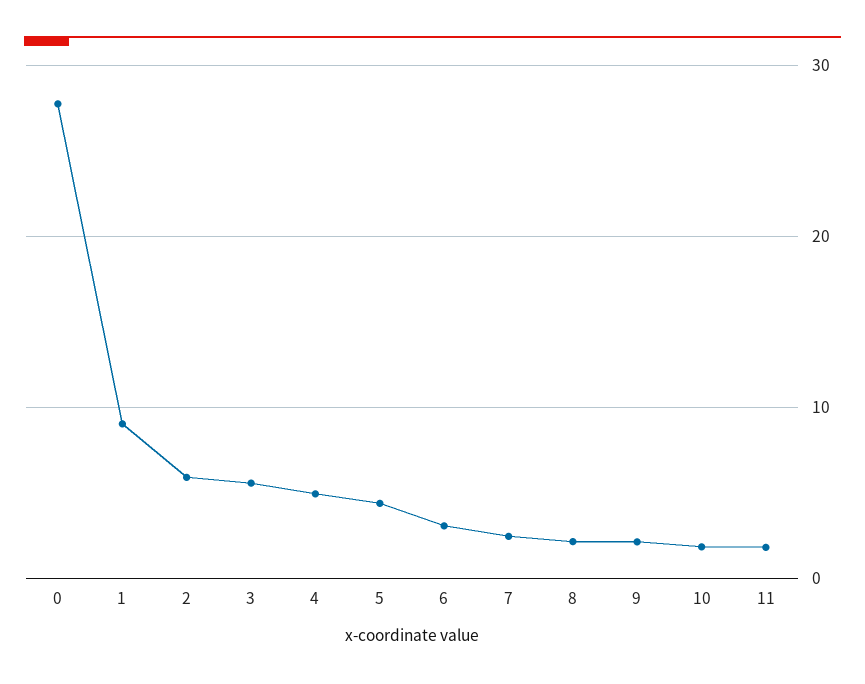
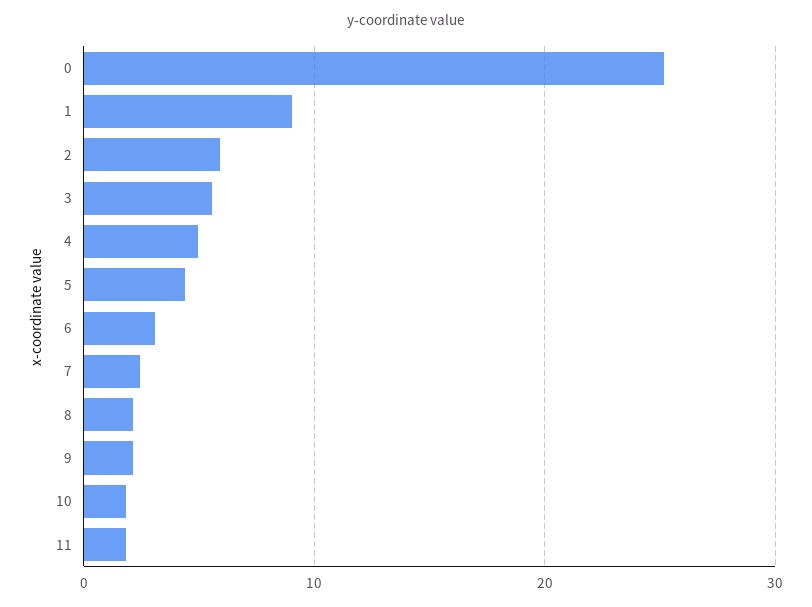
0: 28 -> 25

